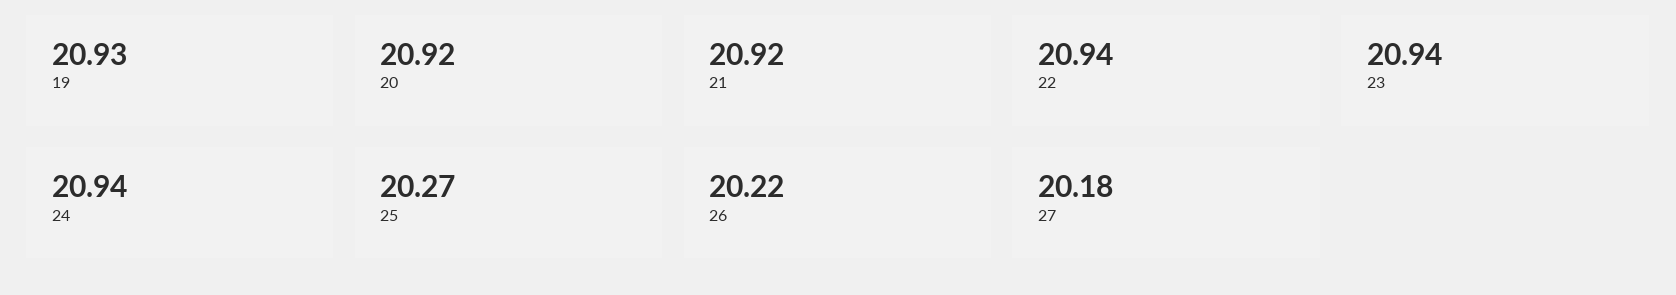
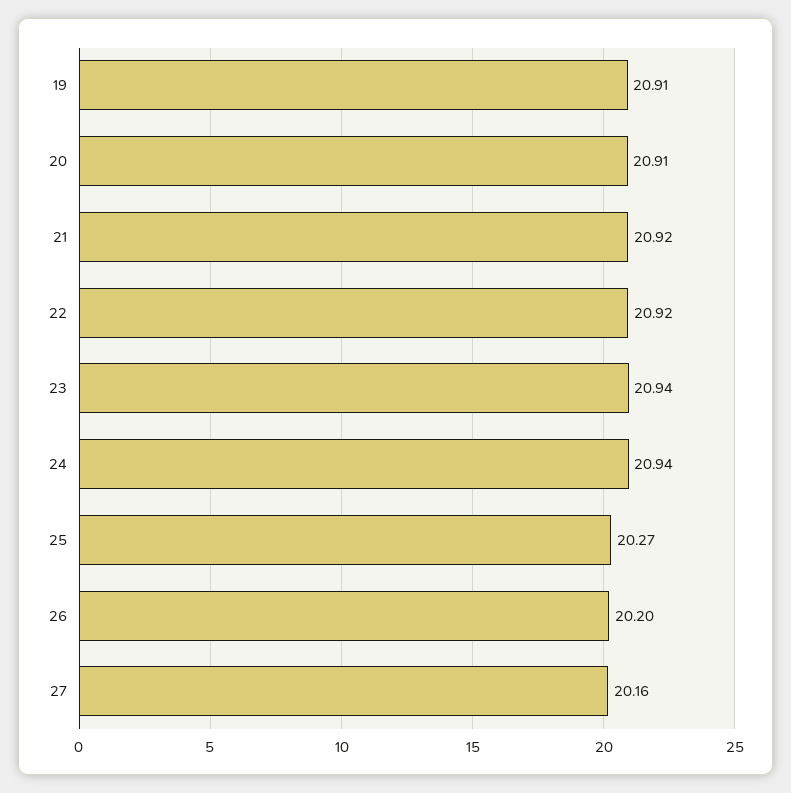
19: 20.93 -> 20.91
20: 20.92 -> 20.91
22: 20.94 -> 20.92
26: 20.22 -> 20.2
27: 20.18 -> 20.16

